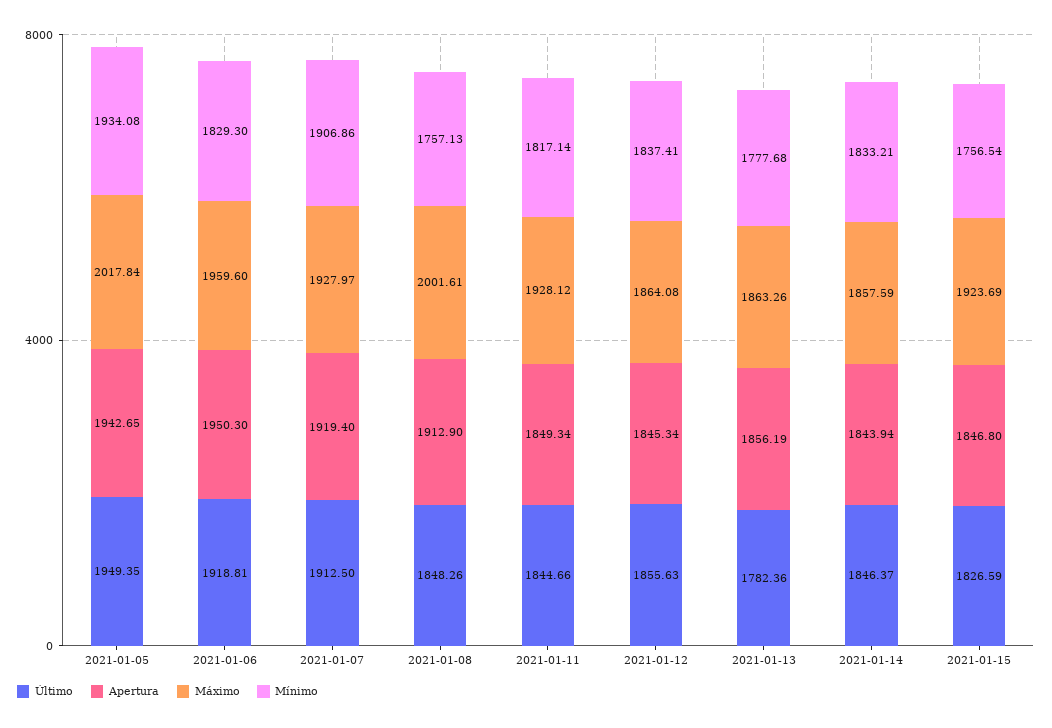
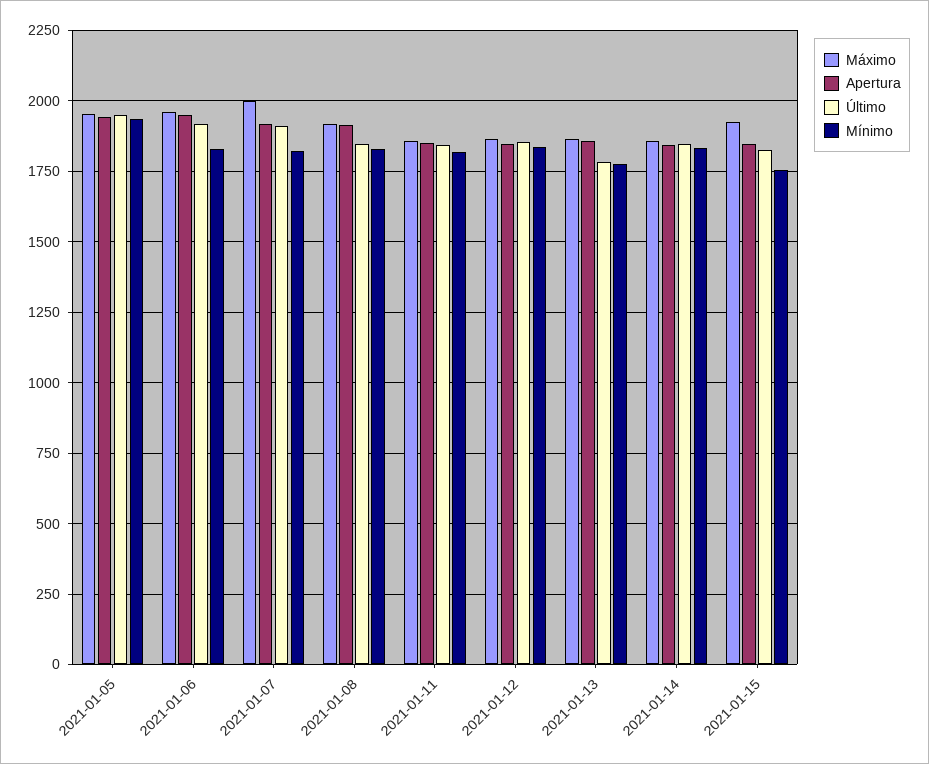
Máximo, 2021-01-05: 2017.84 -> 1950
Máximo, 2021-01-07: 1927.97 -> 2000
Mínimo, 2021-01-07: 1906.86 -> 1825
Máximo, 2021-01-08: 2001.61 -> 1925
Mínimo, 2021-01-08: 1757.13 -> 1825
Máximo, 2021-01-11: 1928.12 -> 1850

